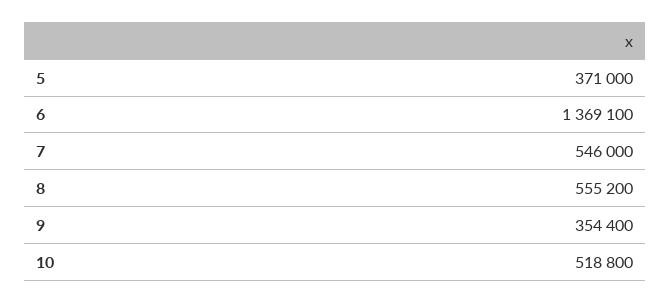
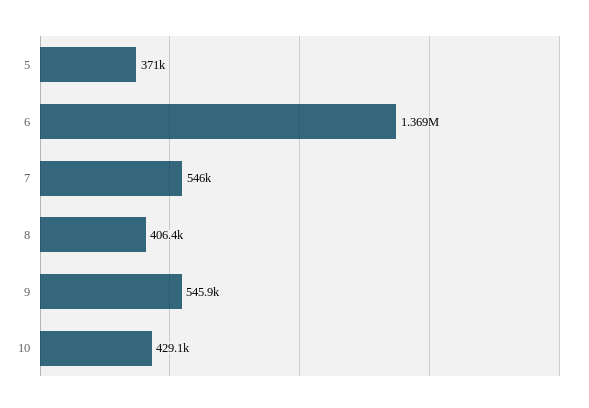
8: 555200 -> 406400
9: 354400 -> 545900
10: 518800 -> 429100

